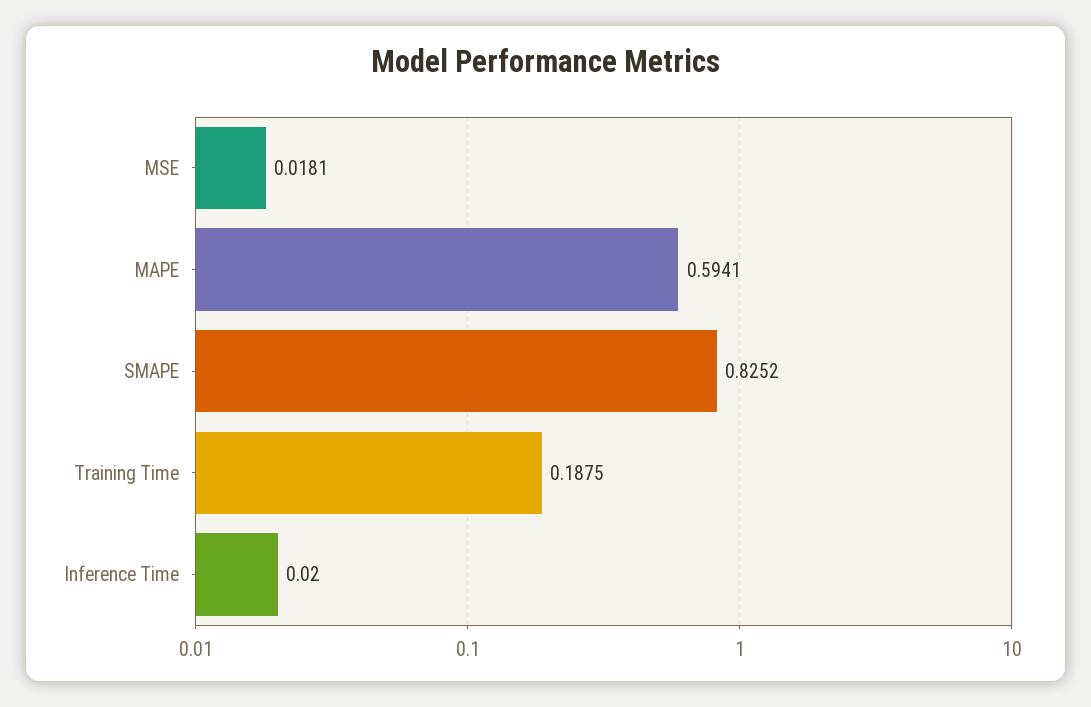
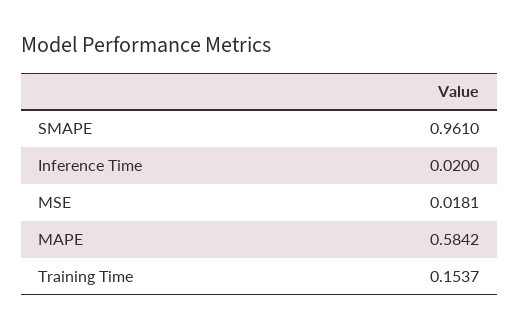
MAPE: 0.5941 -> 0.5842
SMAPE: 0.8252 -> 0.961
Training Time: 0.1875 -> 0.1537

